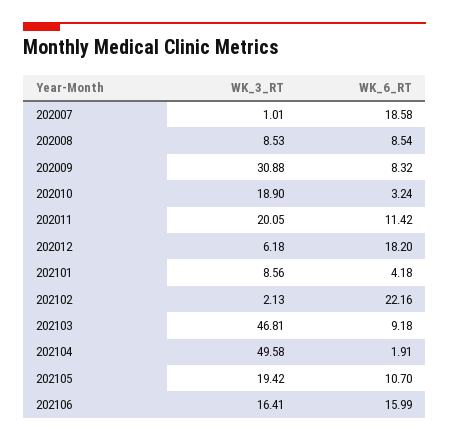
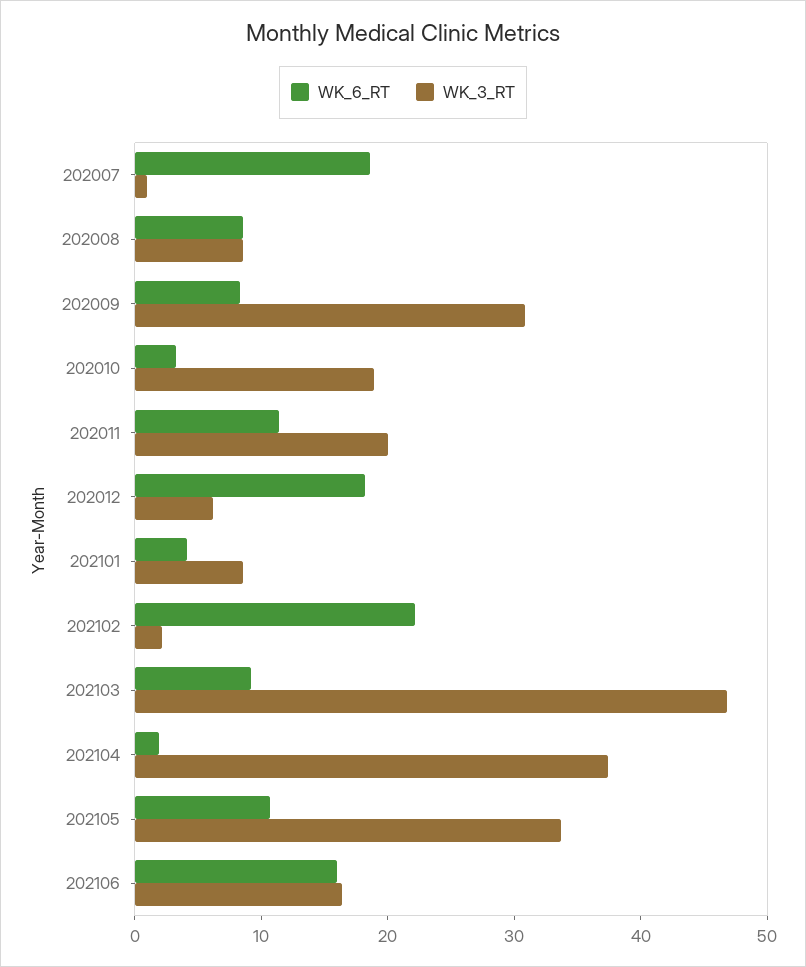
WK_3_RT, 202104: 49.58 -> 38
WK_3_RT, 202105: 19.42 -> 34

